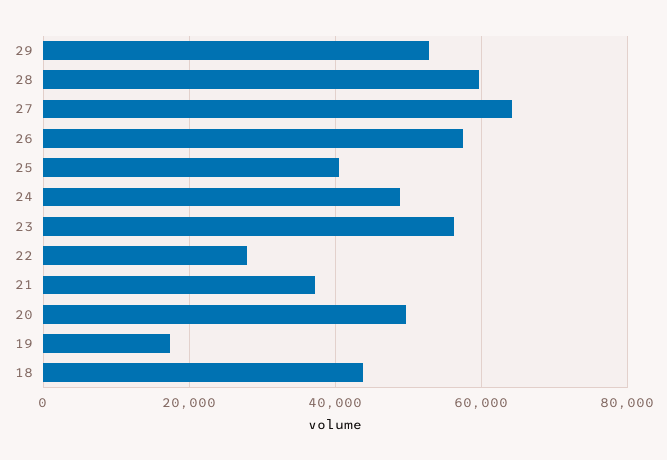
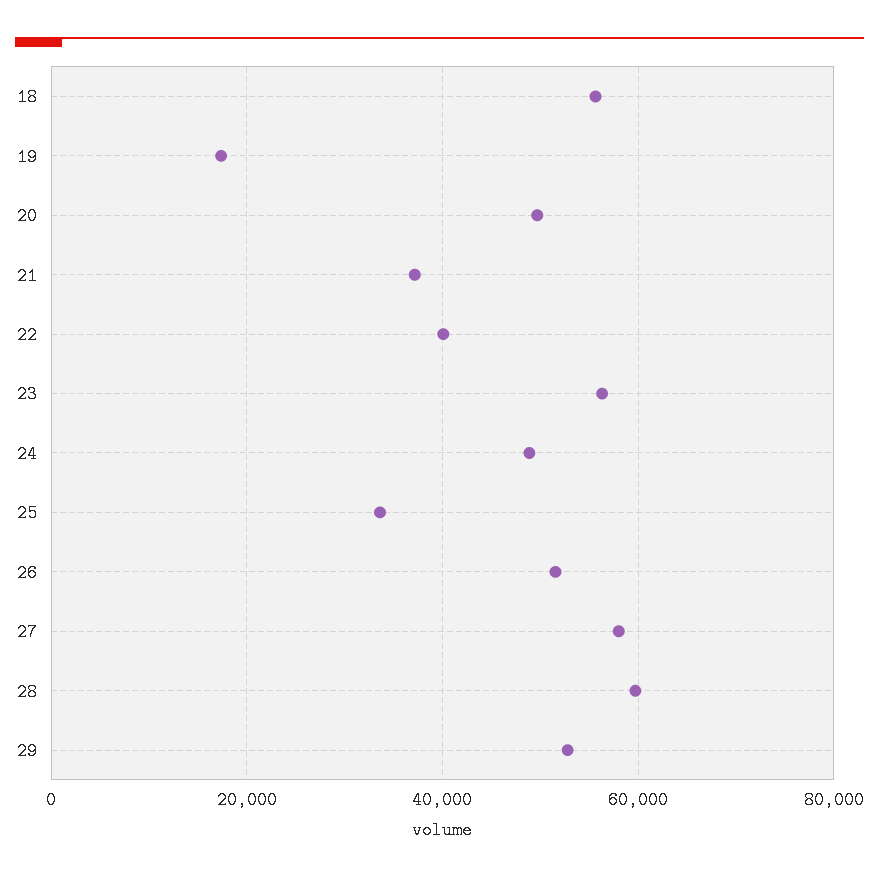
27: 64000 -> 58000
26: 58000 -> 52000
25: 40000 -> 34000
22: 28000 -> 40000
18: 44000 -> 56000

